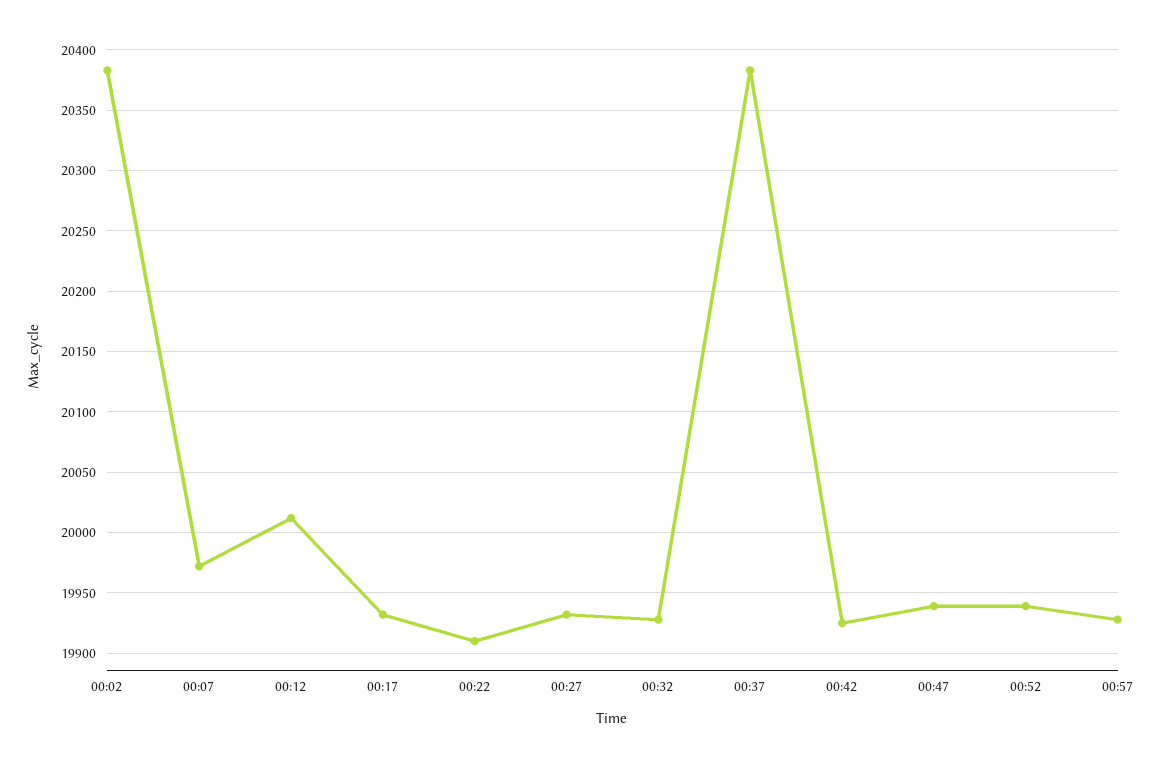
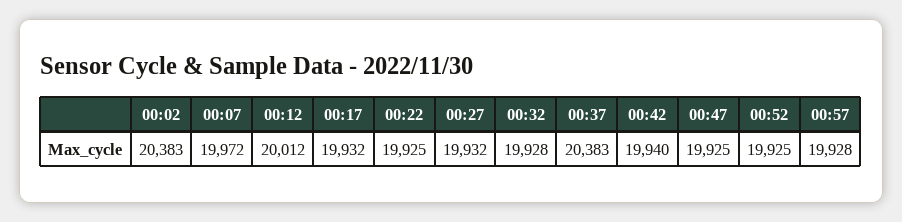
00:22: 19910 -> 19925
00:42: 19925 -> 19940
00:47: 19940 -> 19925
00:52: 19940 -> 19925

